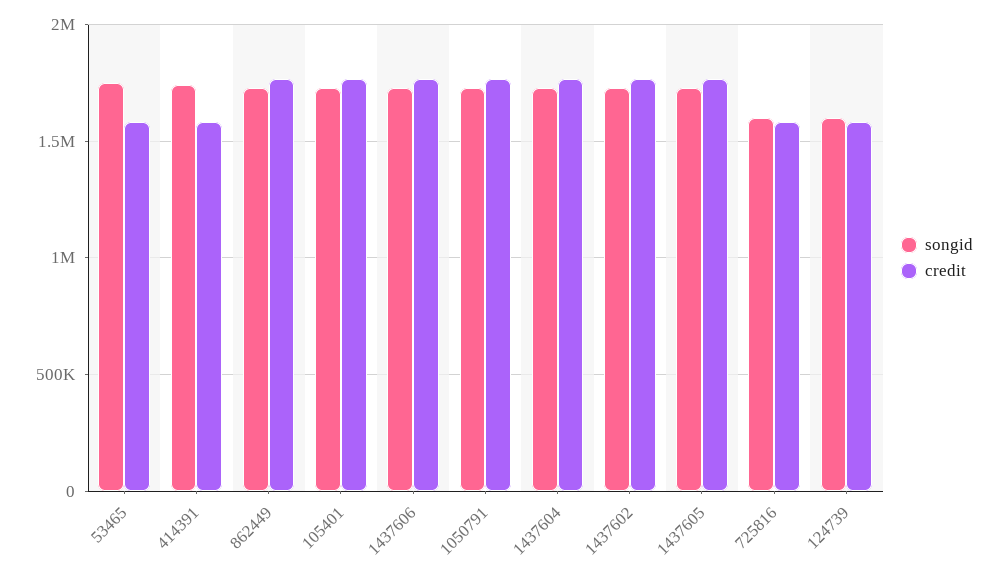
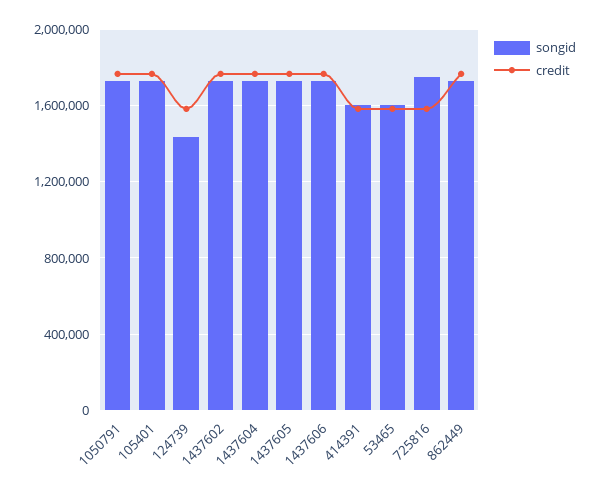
songid, 53465: 1750000 -> 1600000
songid, 414391: 1750000 -> 1600000
songid, 725816: 1600000 -> 1750000
songid, 124739: 1600000 -> 1450000

